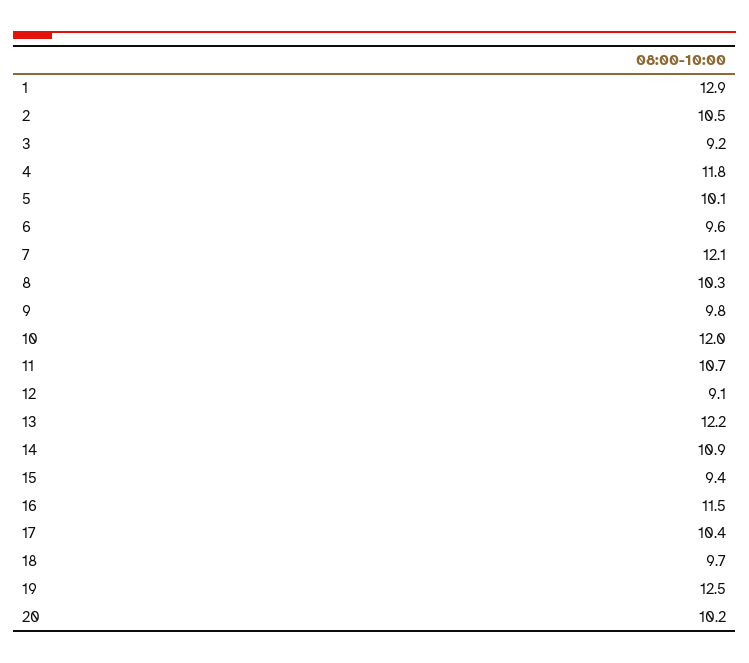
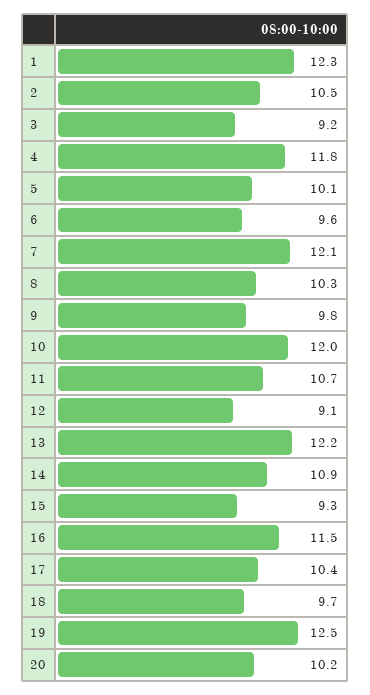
1: 12.9 -> 12.3
15: 9.4 -> 9.3

